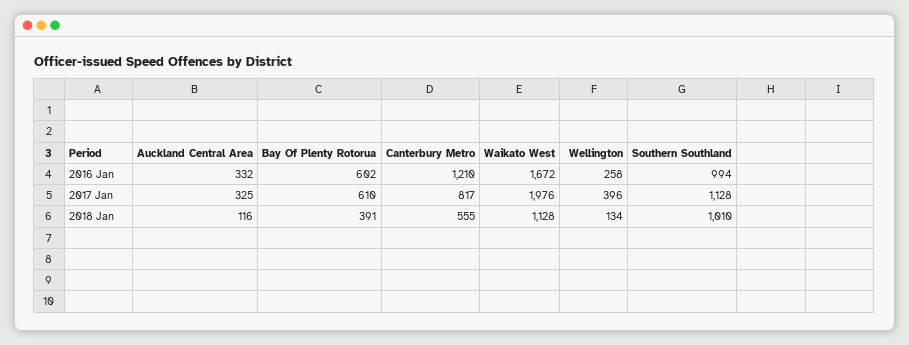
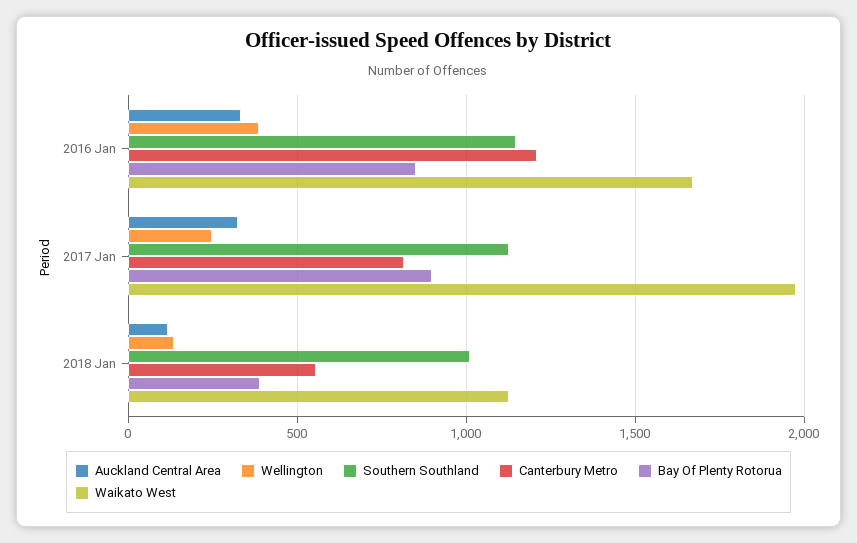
Bay Of Plenty Rotorua, 2016 Jan: 602 -> 850
Wellington, 2016 Jan: 258 -> 400
Southern Southland, 2016 Jan: 994 -> 1150
Bay Of Plenty Rotorua, 2017 Jan: 610 -> 900
Wellington, 2017 Jan: 396 -> 250

